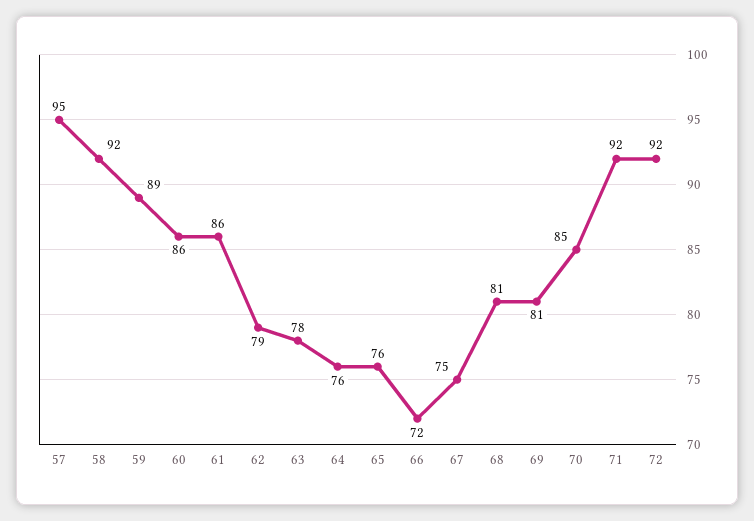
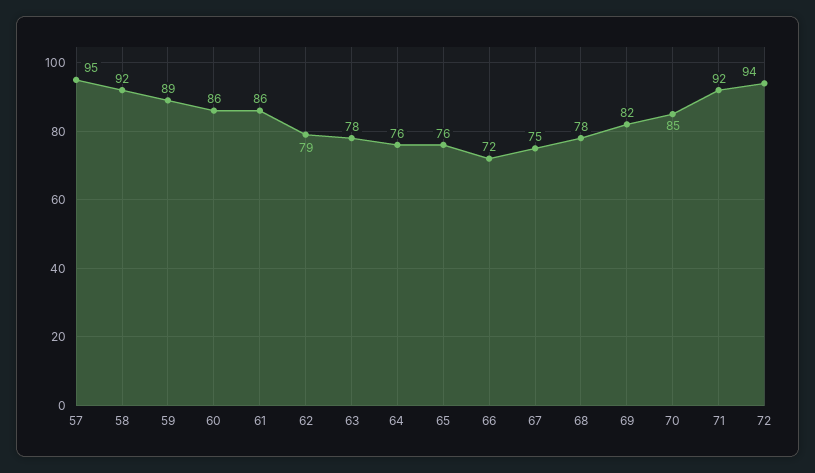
68: 81 -> 78
69: 81 -> 82
72: 92 -> 94

